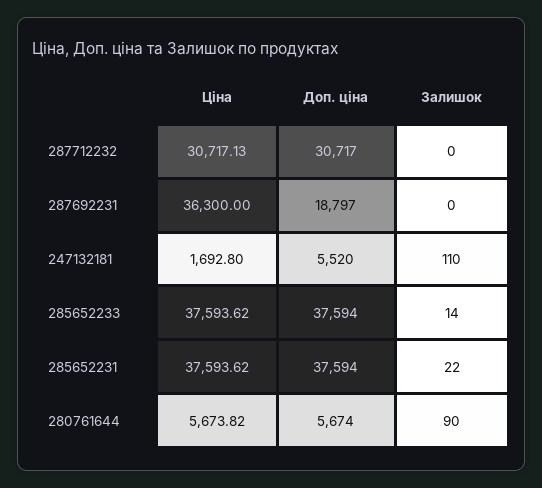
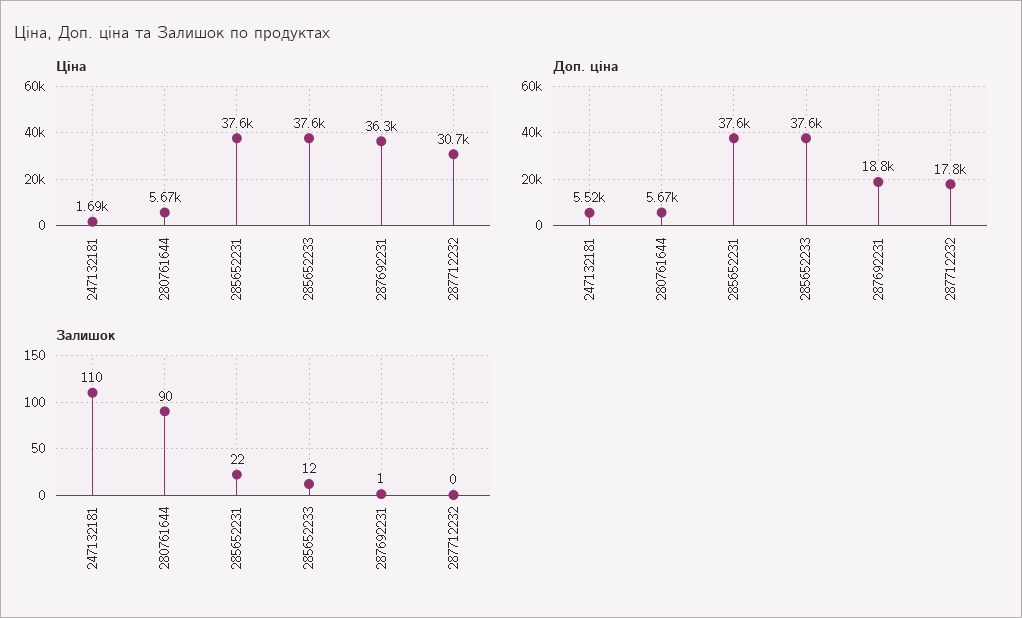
Доп. ціна, 287712232: 30717 -> 17800
Залишок, 287692231: 0 -> 1
Залишок, 285652233: 14 -> 12

